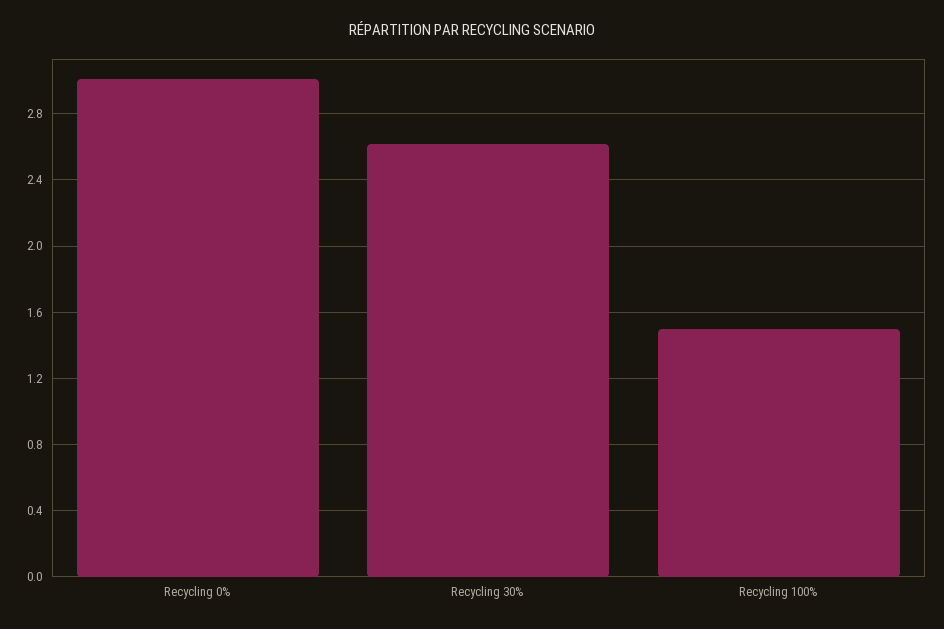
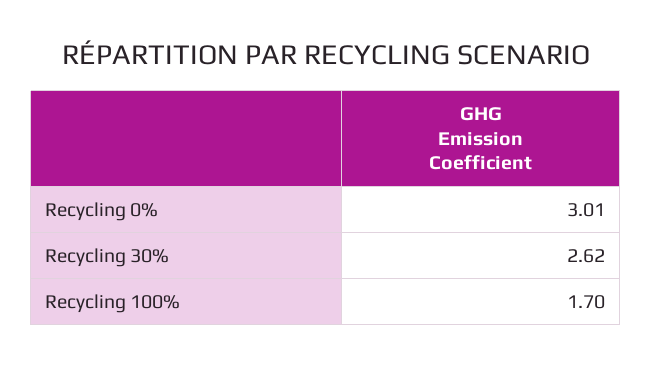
Recycling 100%: 1.5 -> 1.7

